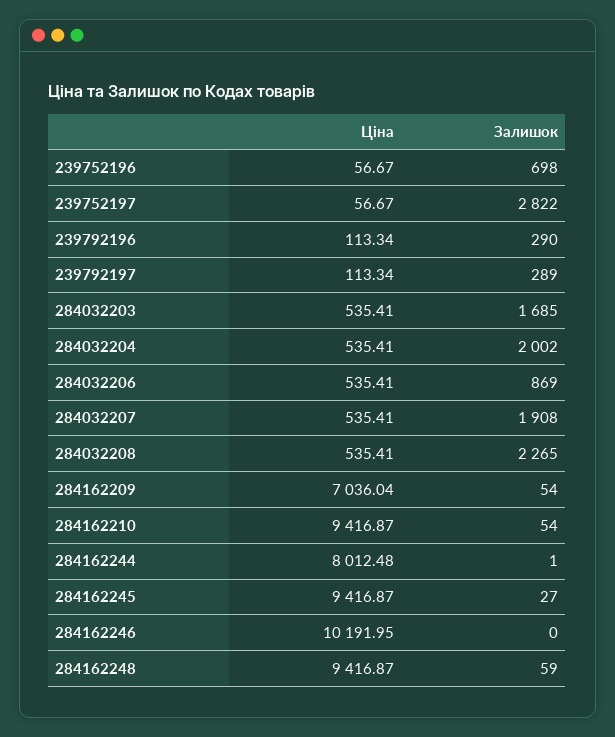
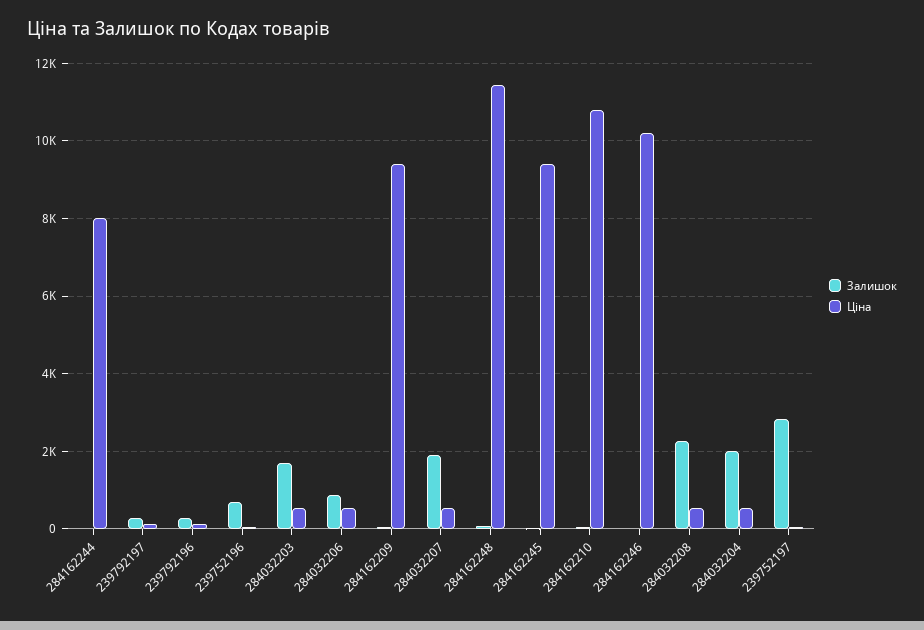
Ціна, 284162209: 7036.04 -> 9400
Ціна, 284162210: 9416.87 -> 10800
Ціна, 284162248: 9416.87 -> 11400

